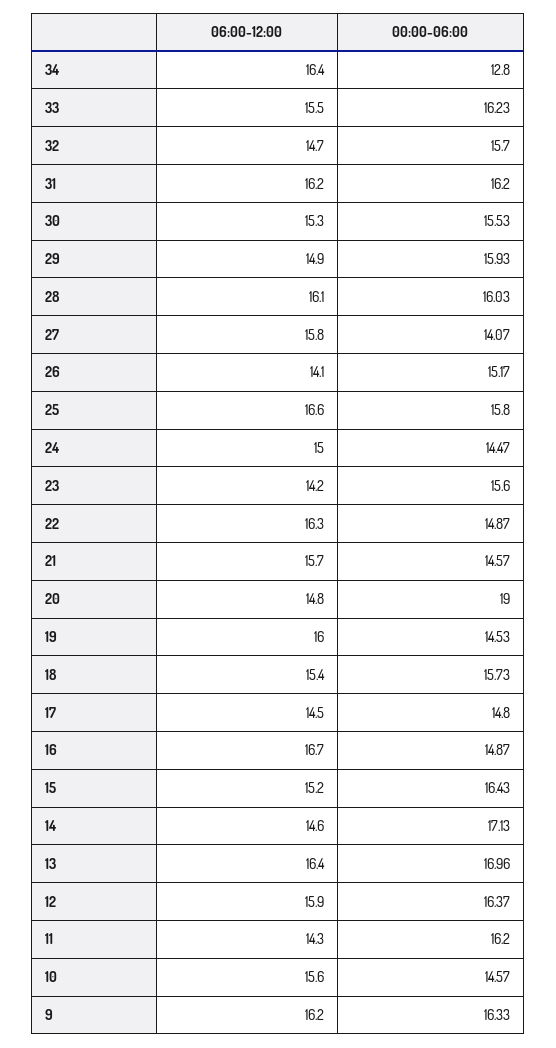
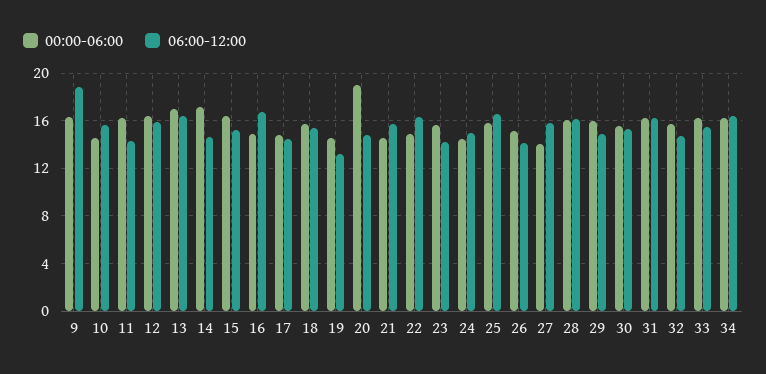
00:00-06:00, 34: 12.8 -> 16
06:00-12:00, 19: 16 -> 13
06:00-12:00, 9: 16.2 -> 19

